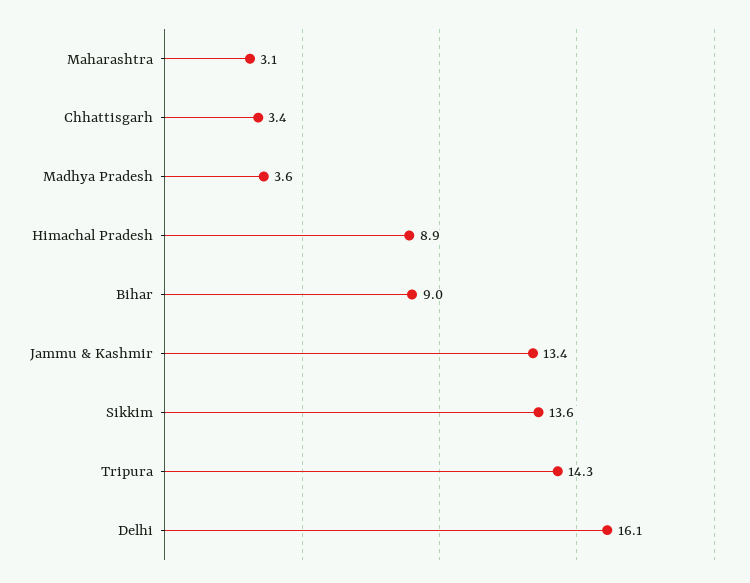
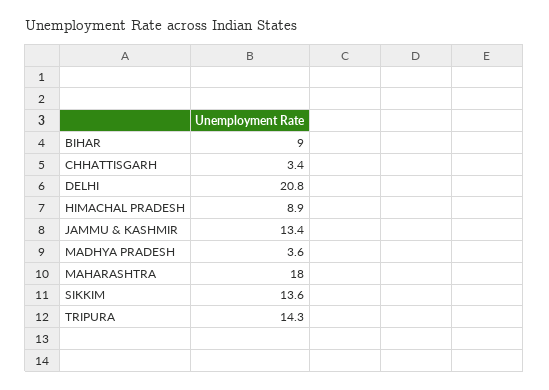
Maharashtra: 3.1 -> 18
Delhi: 16.1 -> 20.8

